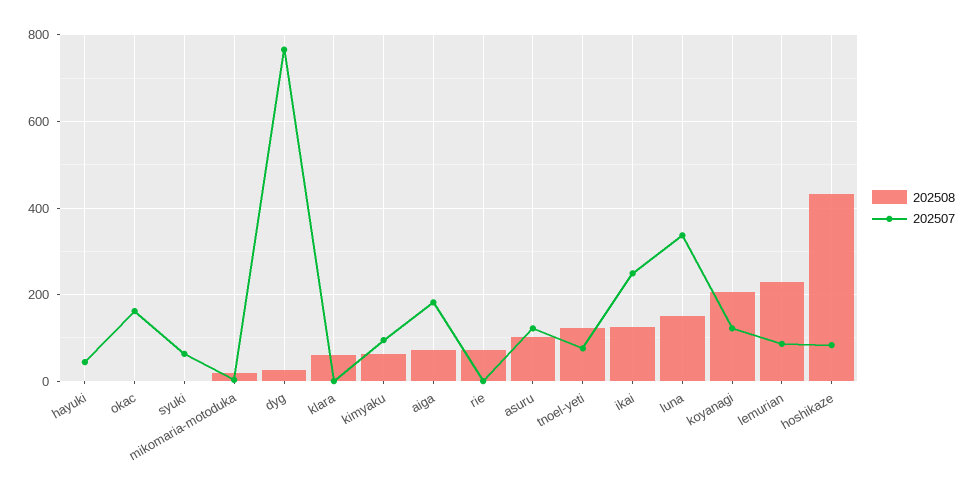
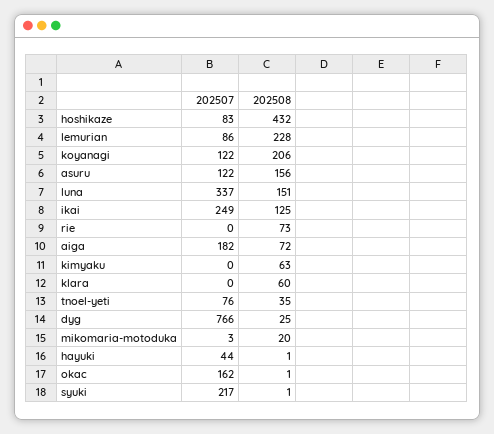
202507, syuki: 60 -> 217
202507, kimyaku: 100 -> 0
202508, asuru: 100 -> 156
202508, tnoel-yeti: 120 -> 35

